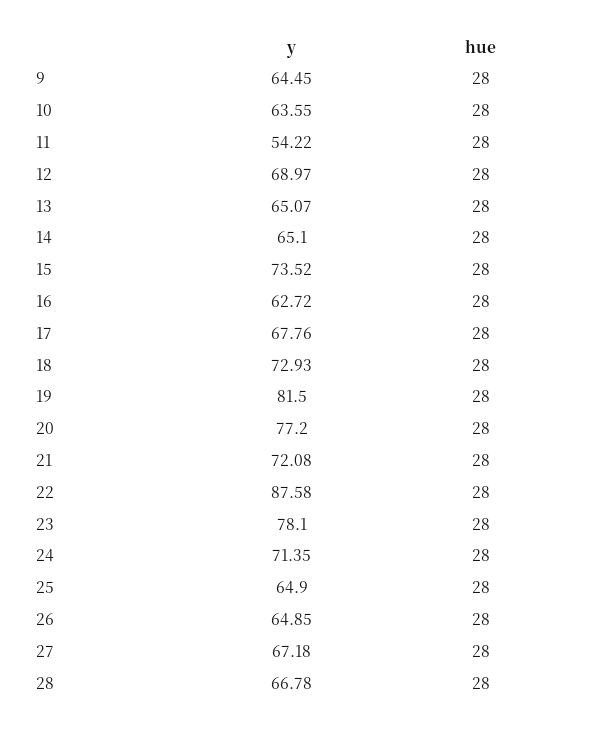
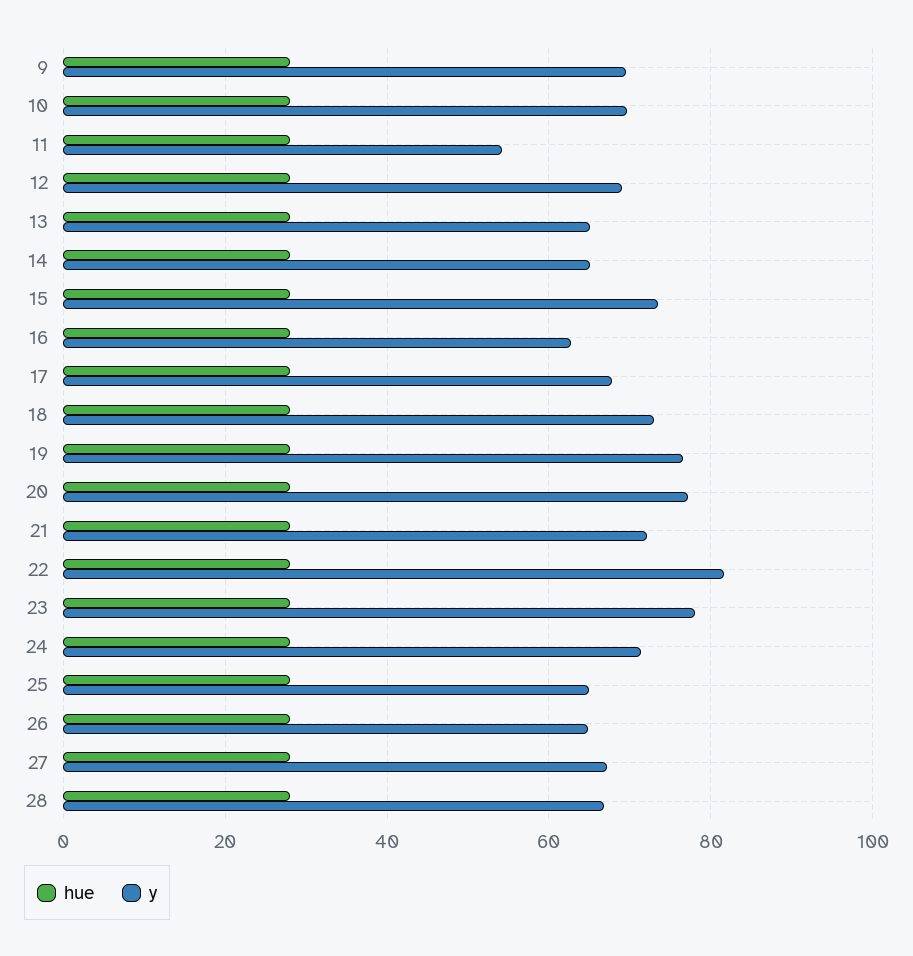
y, 9: 64.45 -> 70
y, 10: 63.55 -> 70
y, 19: 81.5 -> 76
y, 22: 87.58 -> 82

